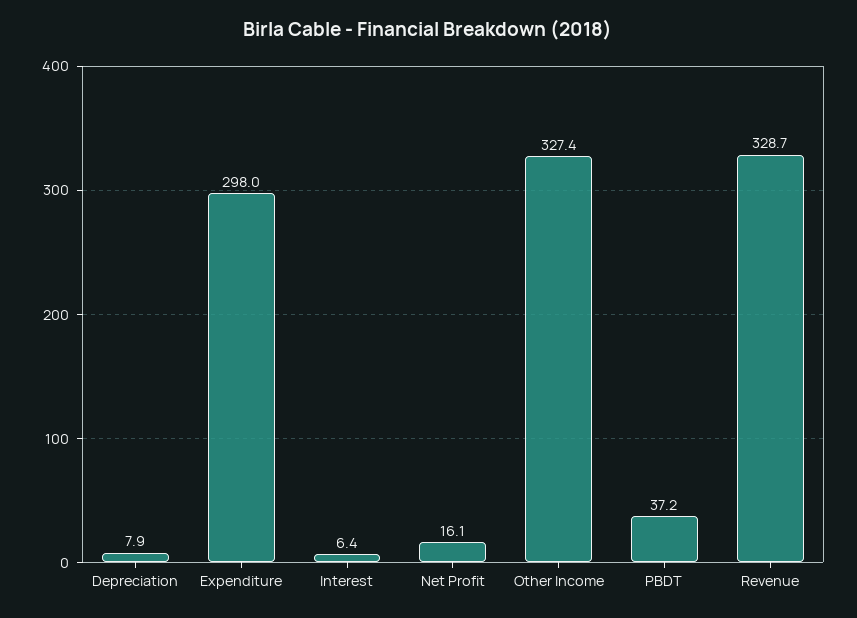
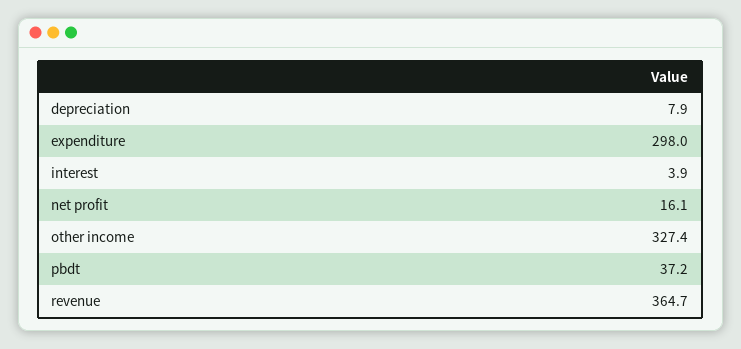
Interest: 6.4 -> 3.9
Revenue: 328.7 -> 364.7

